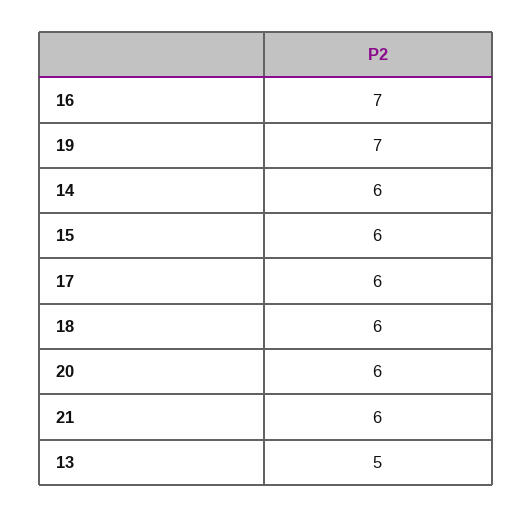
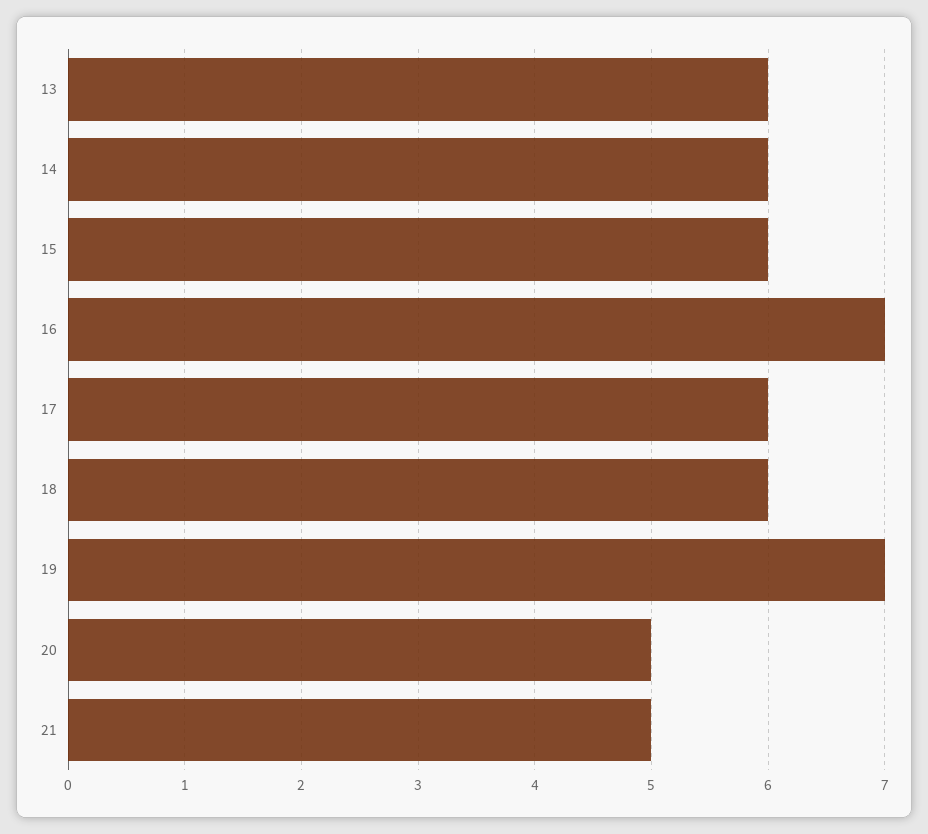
20: 6 -> 5
21: 6 -> 5
13: 5 -> 6

